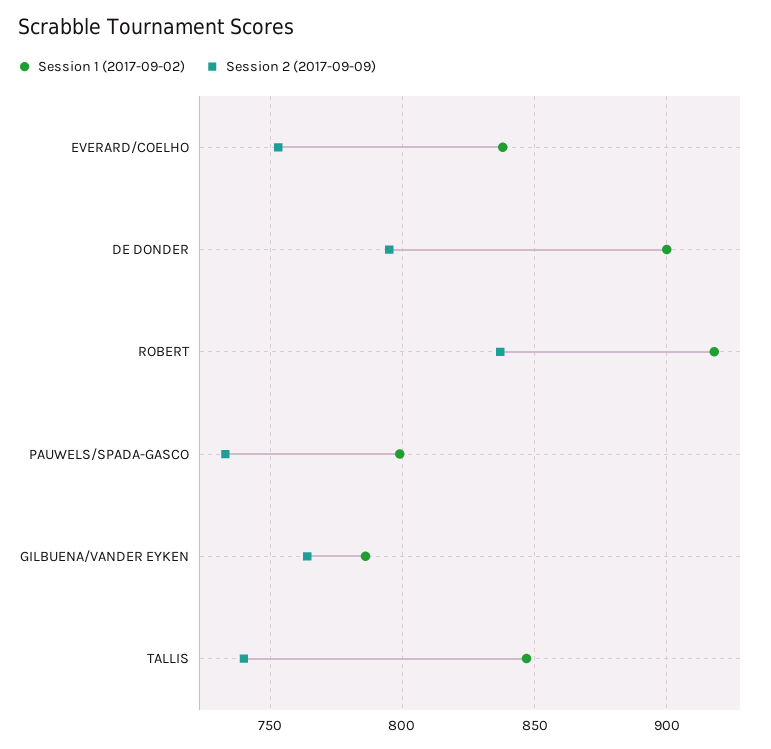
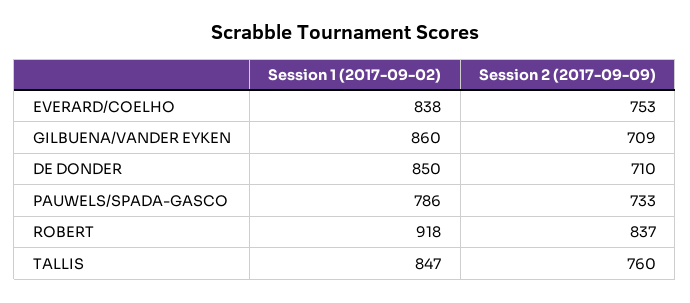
Session 1 (2017-09-02), DE DONDER: 900 -> 850
Session 2 (2017-09-09), DE DONDER: 795 -> 710
Session 1 (2017-09-02), PAUWELS/SPADA-GASCO: 800 -> 786
Session 1 (2017-09-02), GILBUENA/VANDER EYKEN: 785 -> 860
Session 2 (2017-09-09), GILBUENA/VANDER EYKEN: 765 -> 709
Session 2 (2017-09-09), TALLIS: 740 -> 760

